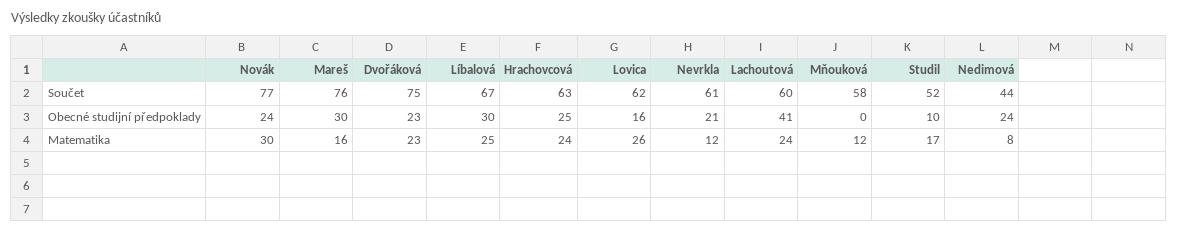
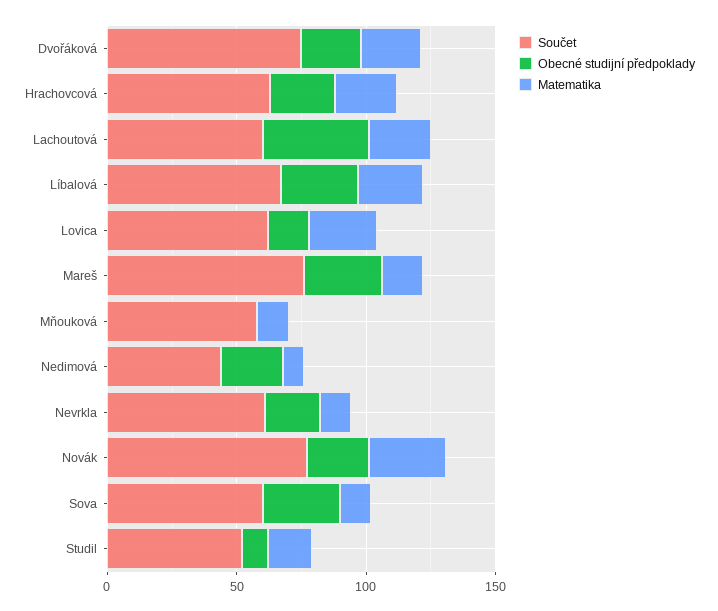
Součet, Sova: none -> 60
Obecné studijní předpoklady, Sova: none -> 30
Matematika, Sova: none -> 10

